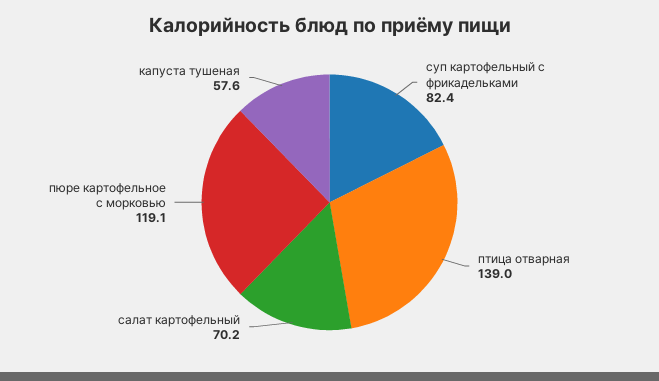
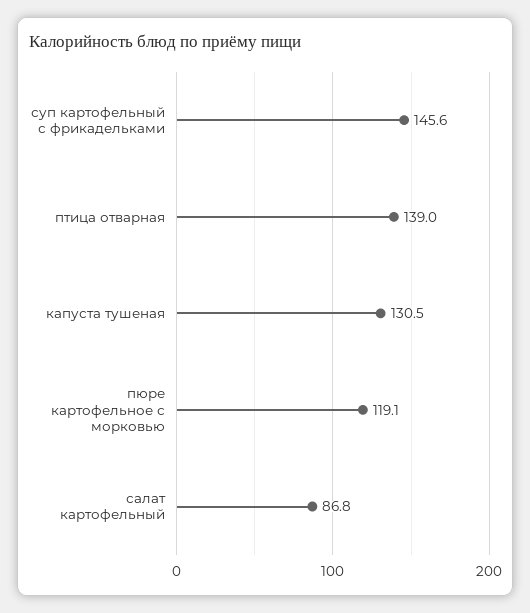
суп картофельный с фрикадельками: 82.4 -> 145.6
салат картофельный: 70.2 -> 86.8
капуста тушеная: 57.6 -> 130.5

